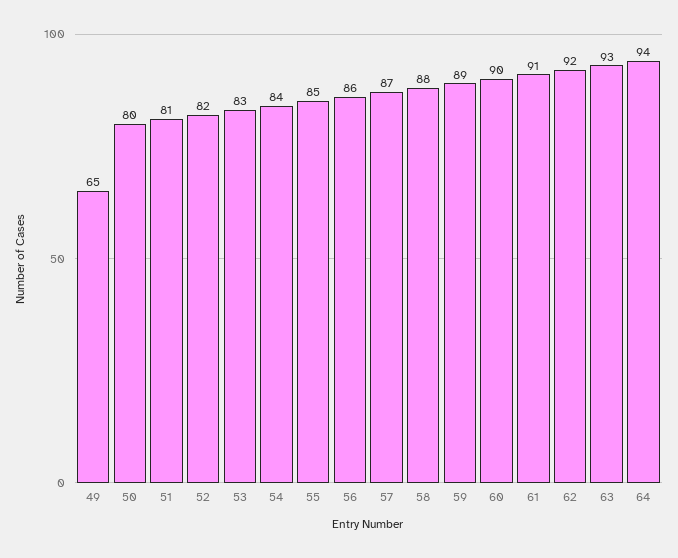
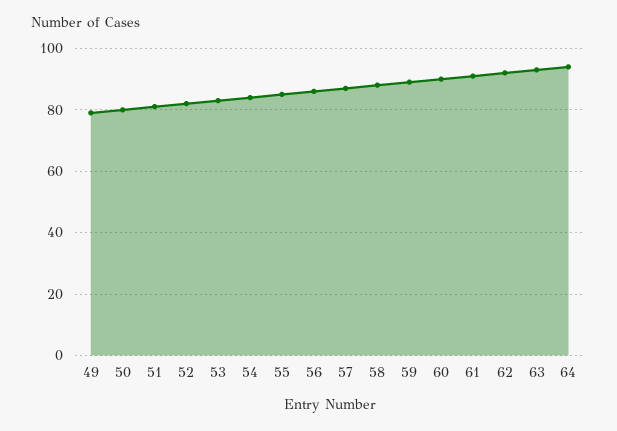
49: 65 -> 80

